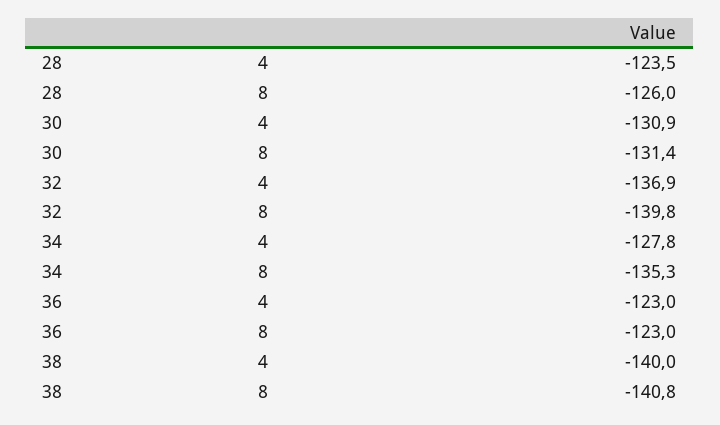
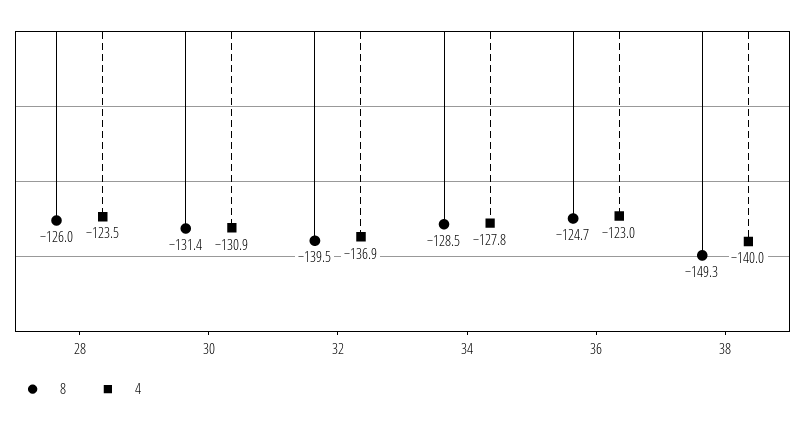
8, 32: -139.8 -> -139.5
8, 34: -135.3 -> -128.5
8, 36: -123 -> -124.7
8, 38: -140.8 -> -149.3

